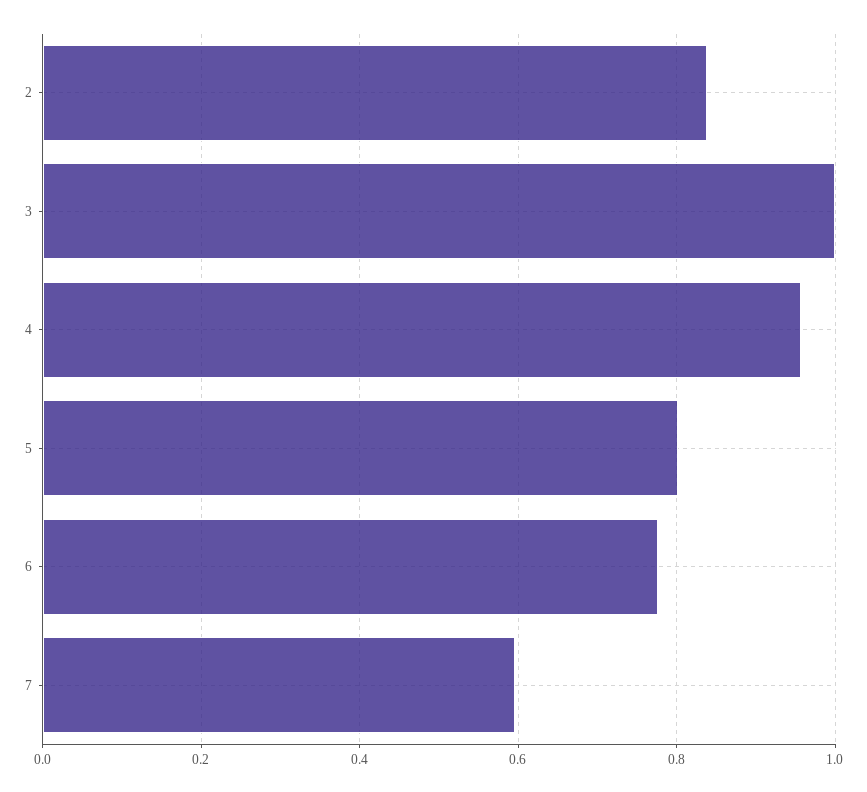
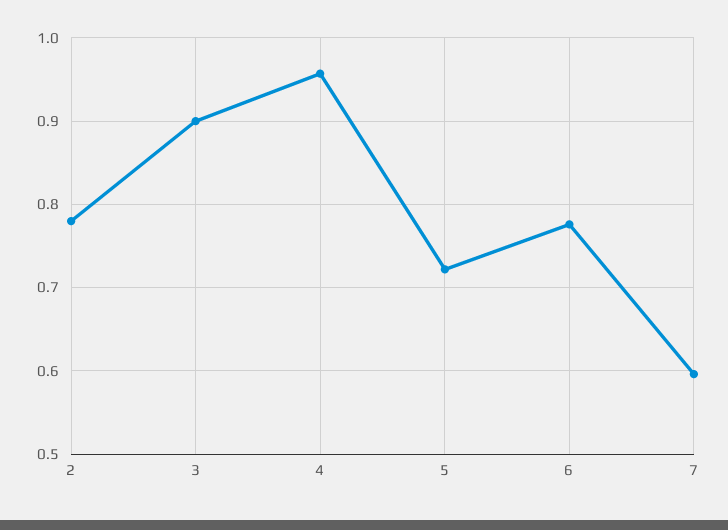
2: 0.84 -> 0.78
3: 1 -> 0.9
5: 0.8 -> 0.72

